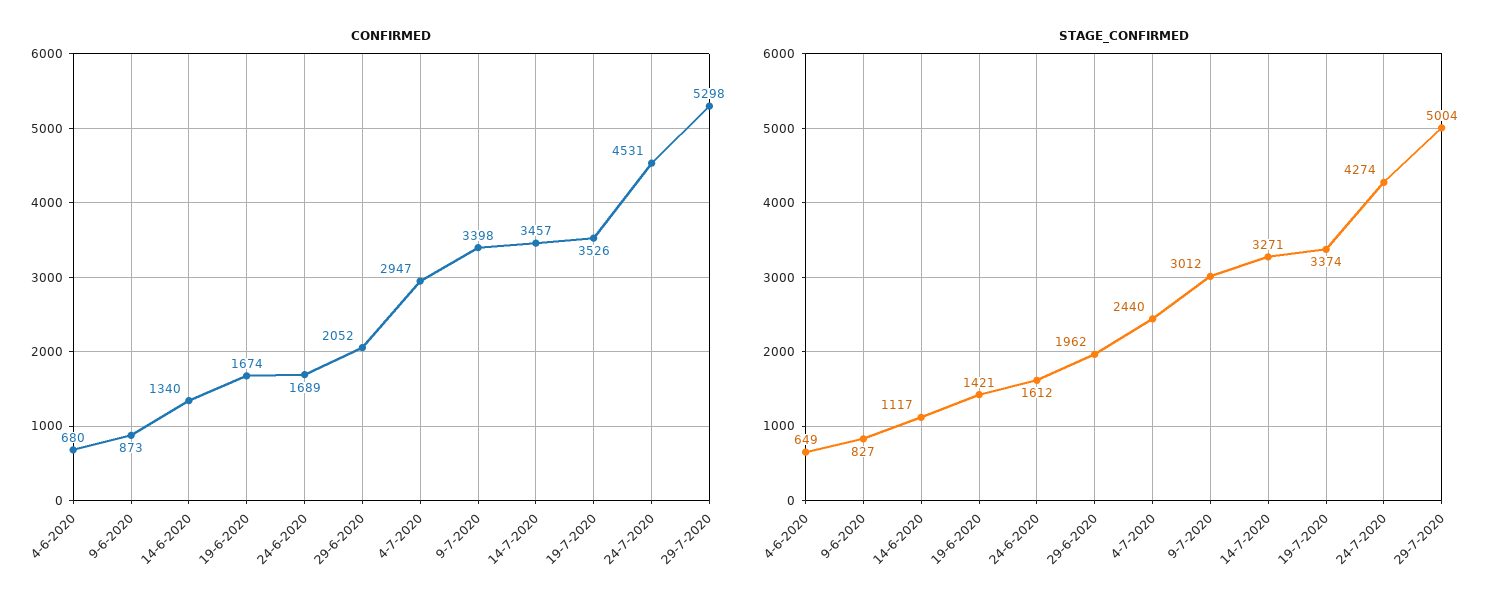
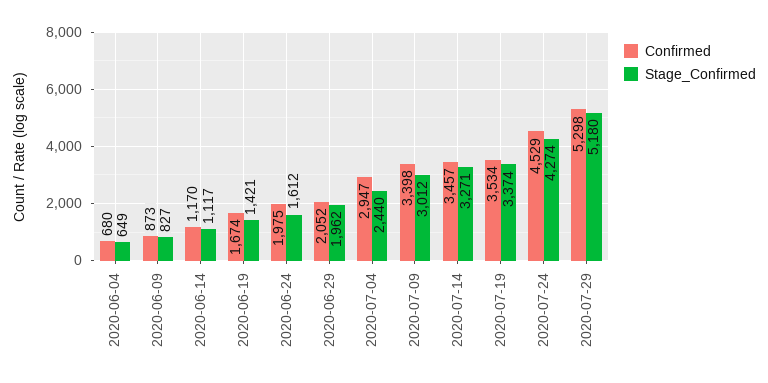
CONFIRMED, 14-6-2020: 1340 -> 1170
CONFIRMED, 24-6-2020: 1689 -> 1975
CONFIRMED, 19-7-2020: 3526 -> 3534
CONFIRMED, 24-7-2020: 4531 -> 4529
STAGE_CONFIRMED, 29-7-2020: 5004 -> 5180

